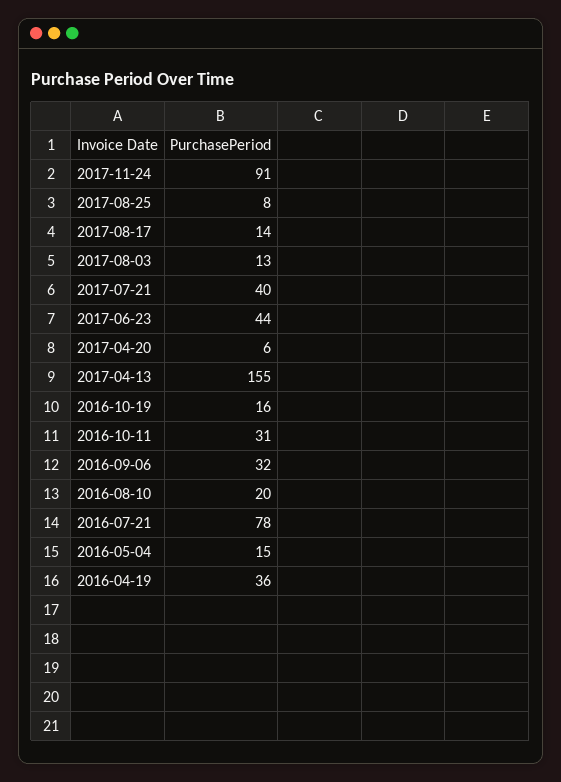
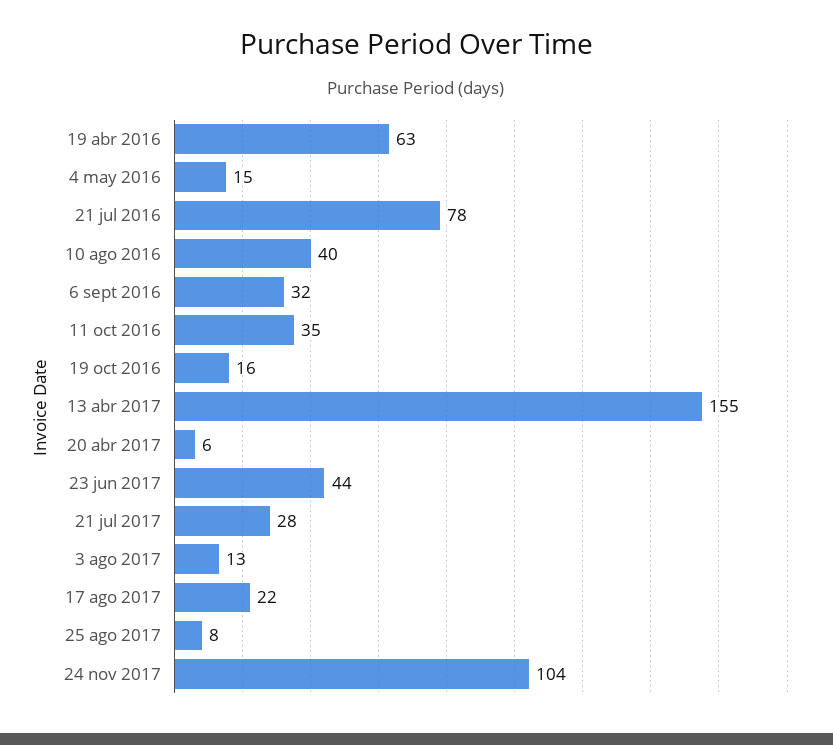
2017-11-24: 91 -> 104
2017-08-17: 14 -> 22
2017-07-21: 40 -> 28
2016-10-11: 31 -> 35
2016-08-10: 20 -> 40
2016-04-19: 36 -> 63

